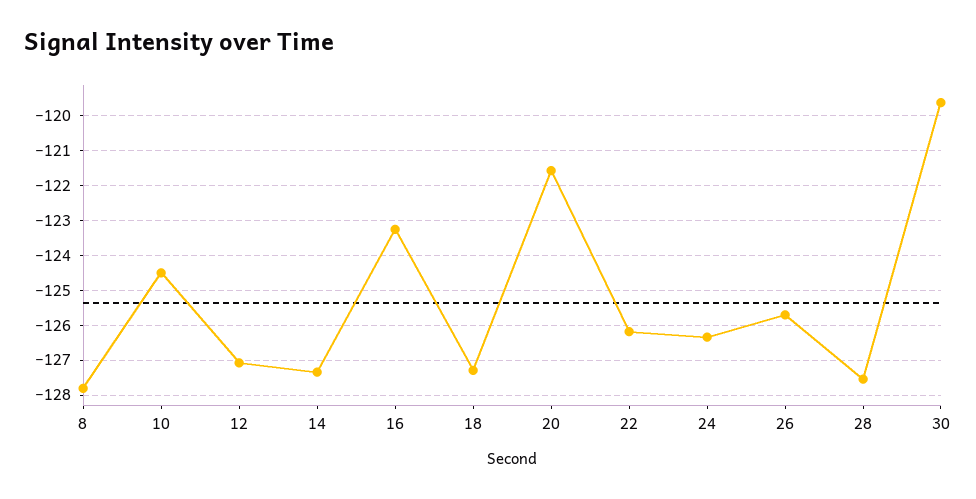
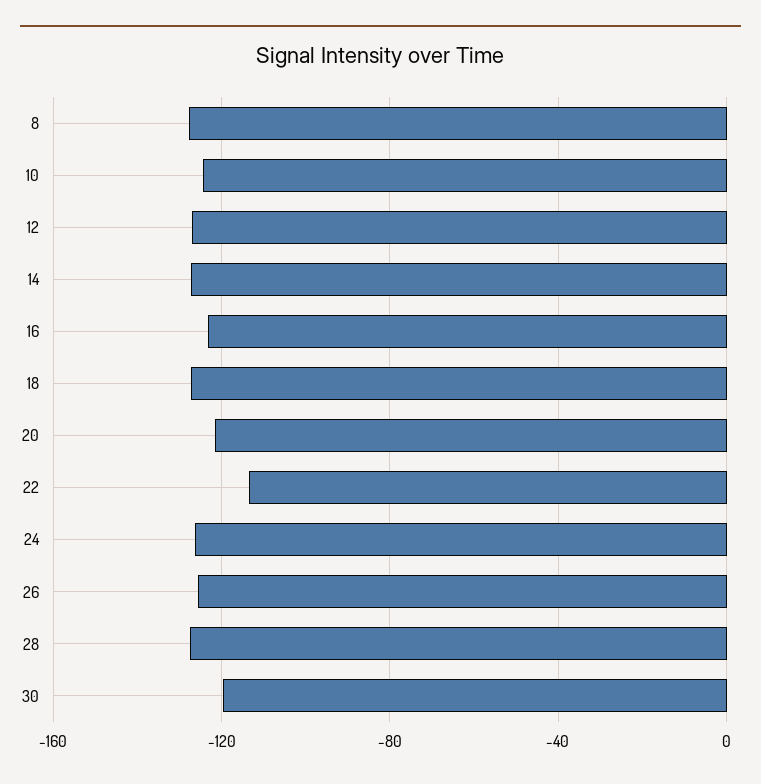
22: -126.2 -> -115

